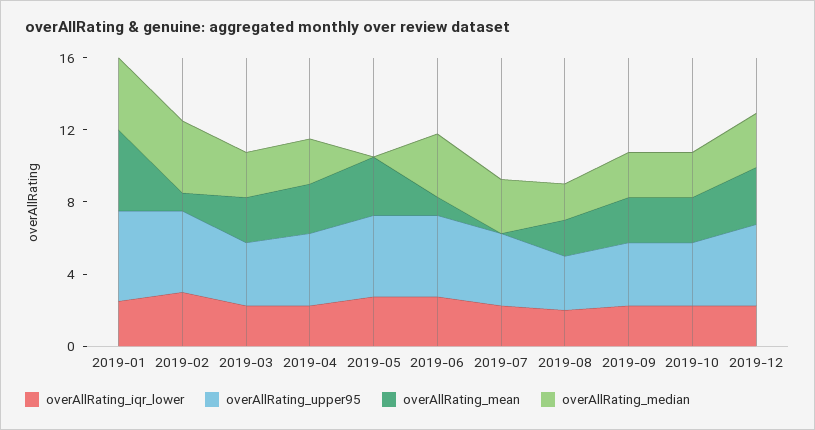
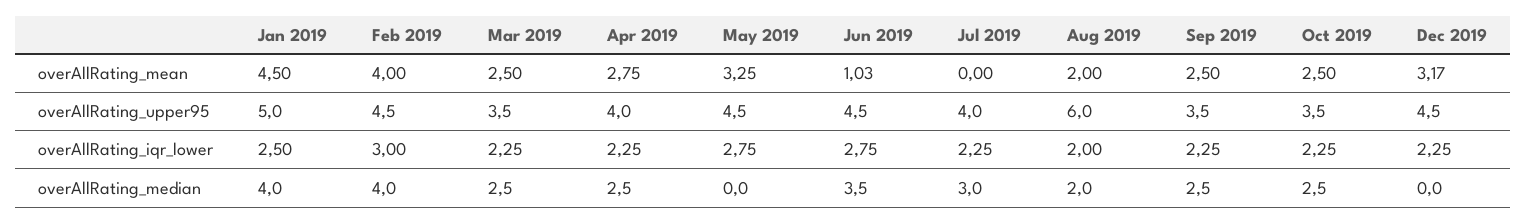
overAllRating_mean, 2019-02: 1 -> 4
overAllRating_upper95, 2019-08: 3 -> 6
overAllRating_median, 2019-12: 3 -> 0

